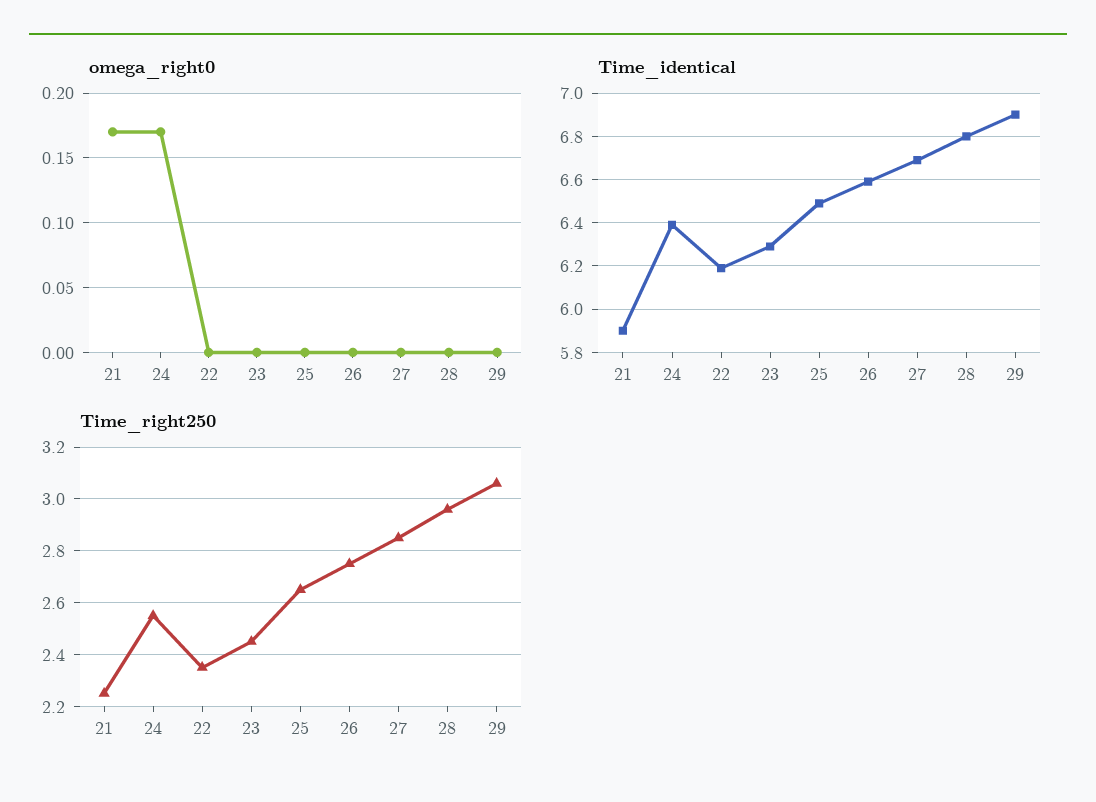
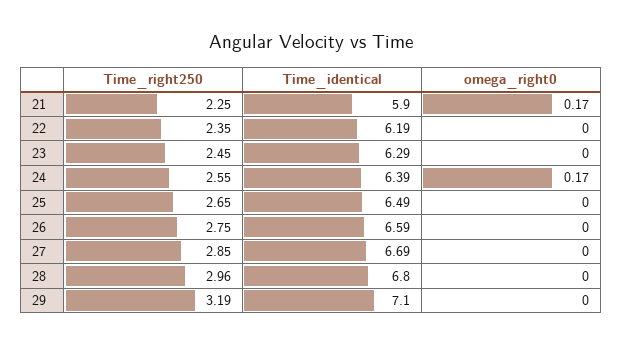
Time_identical, 29: 6.9 -> 7.1
Time_right250, 29: 3.05 -> 3.19

